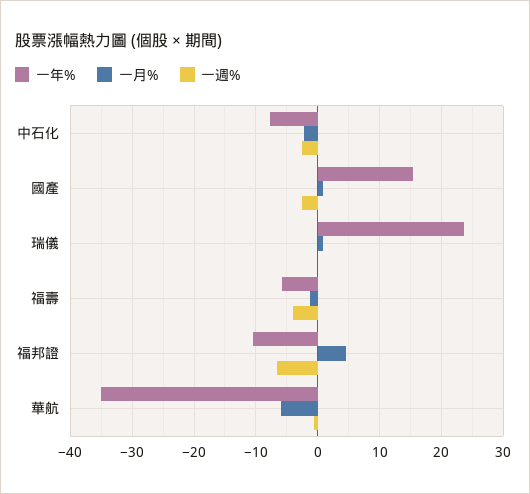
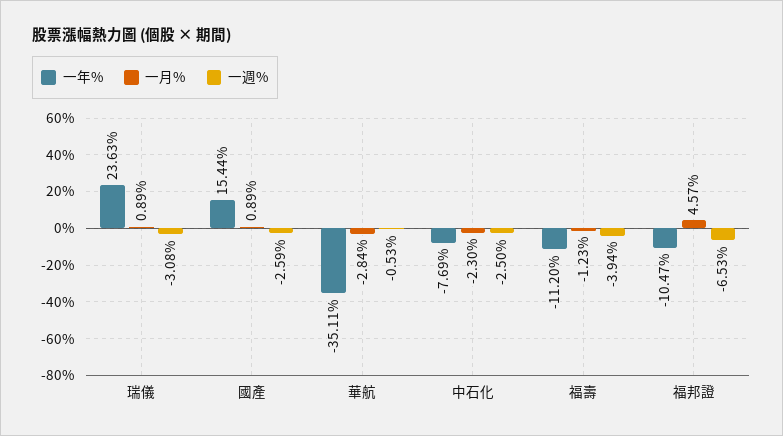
一週%, 瑞儀: 0 -> -3.08
一年%, 福壽: -6 -> -11.2
一月%, 華航: -6 -> -2.84

